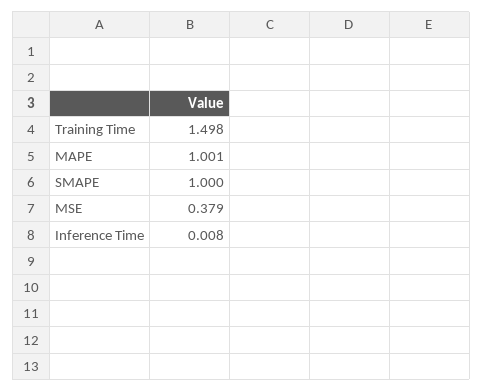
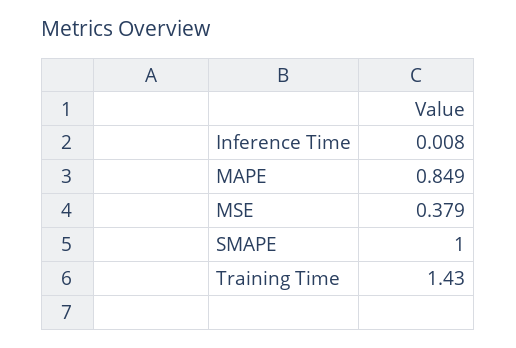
Training Time: 1.498 -> 1.43
MAPE: 1.001 -> 0.849

